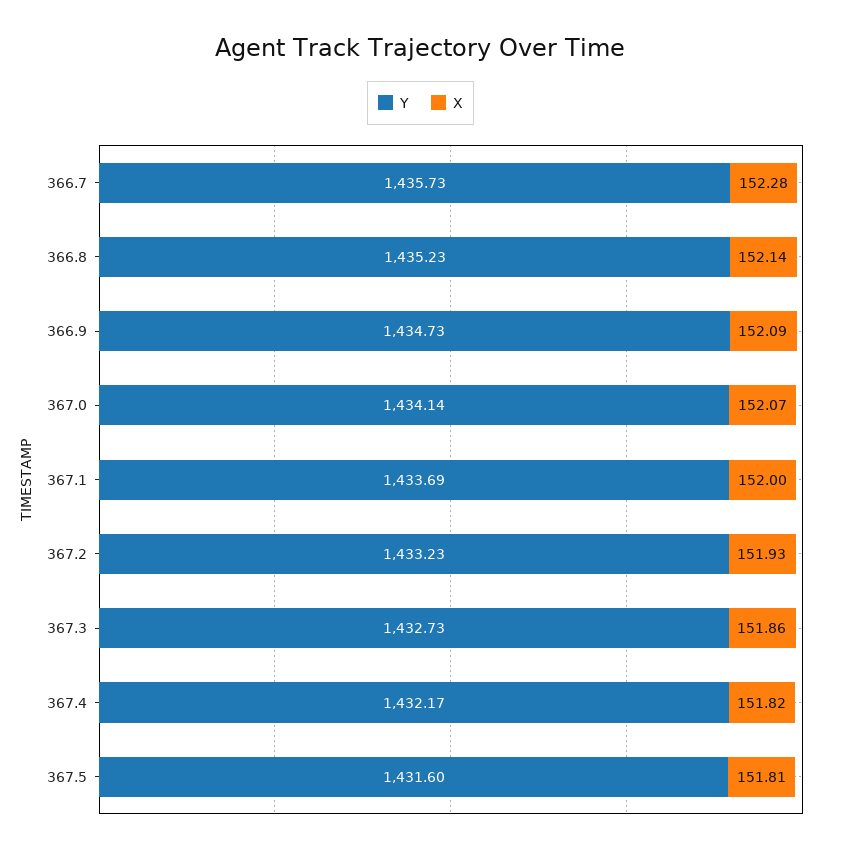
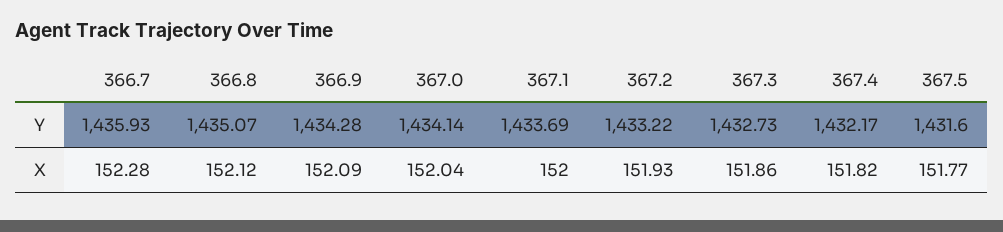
Y, 366.7: 1435.73 -> 1435.93
Y, 366.8: 1435.23 -> 1435.07
X, 366.8: 152.14 -> 152.12
Y, 366.9: 1434.73 -> 1434.28
X, 367.0: 152.07 -> 152.04
Y, 367.2: 1433.23 -> 1433.22
X, 367.5: 151.81 -> 151.77

